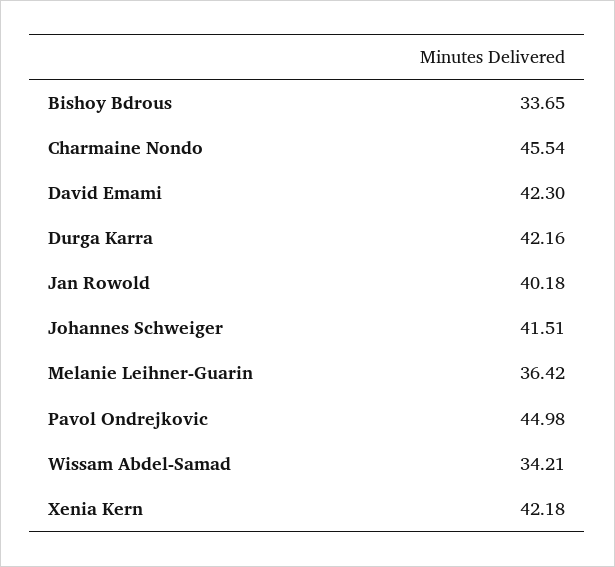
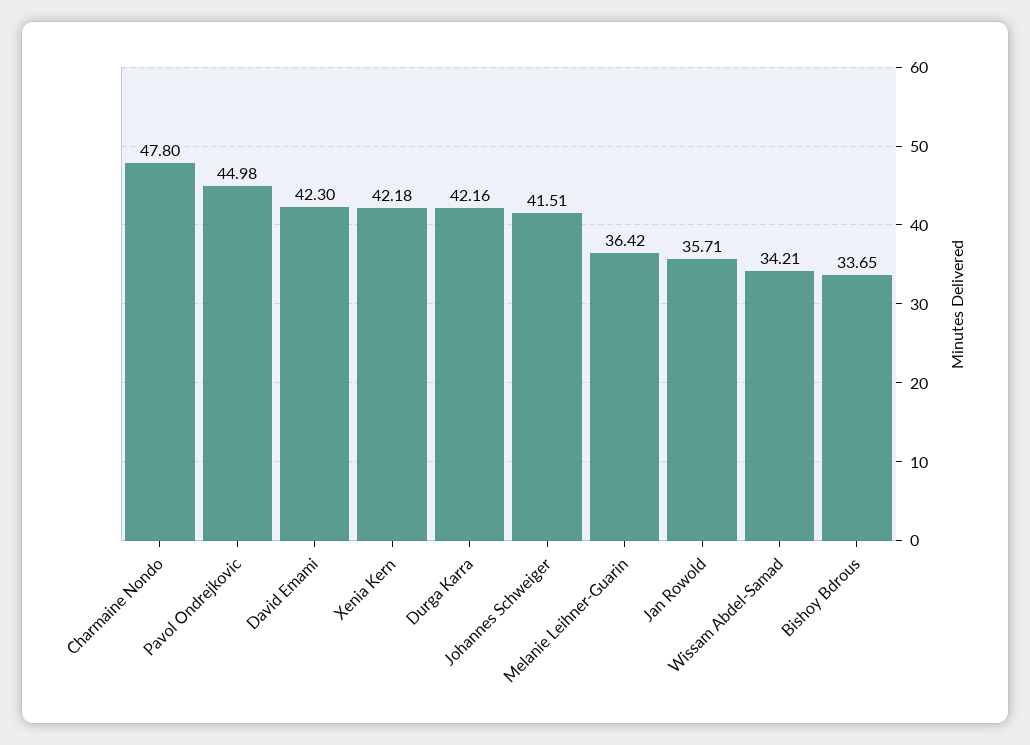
Charmaine Nondo: 45.54 -> 47.8
Jan Rowold: 40.18 -> 35.71

